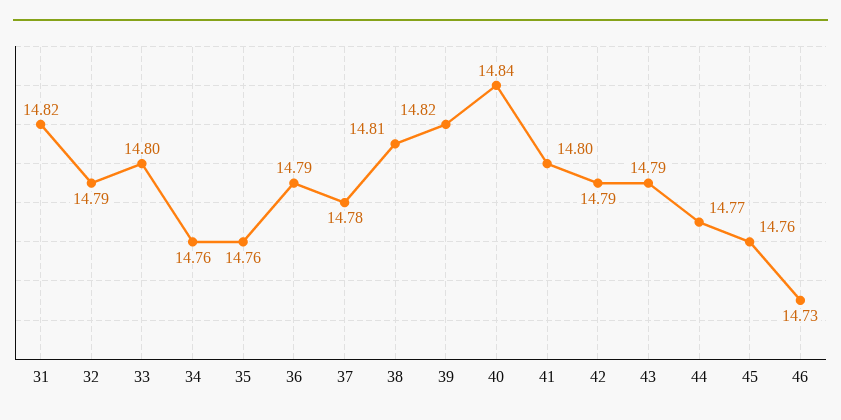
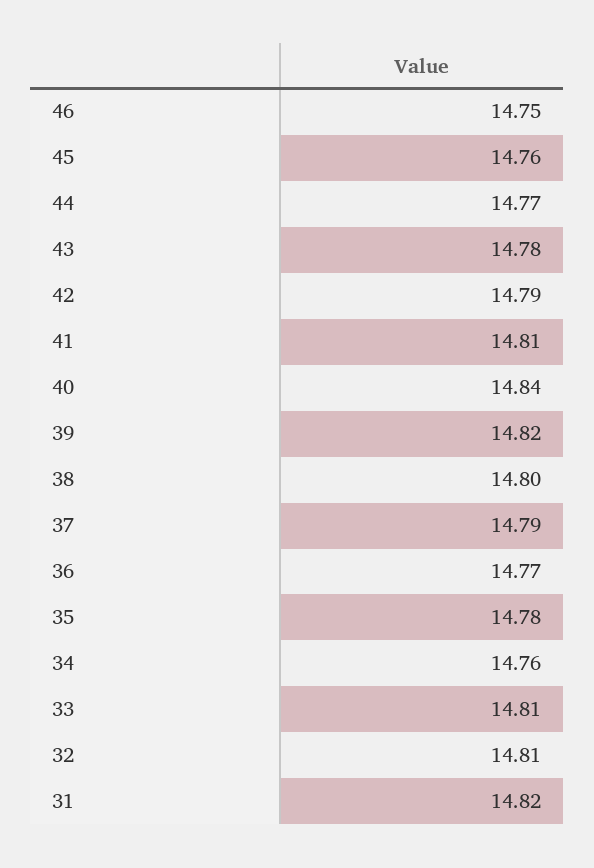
32: 14.79 -> 14.81
33: 14.8 -> 14.81
35: 14.76 -> 14.78
36: 14.79 -> 14.77
37: 14.78 -> 14.79
38: 14.81 -> 14.8
41: 14.8 -> 14.81
43: 14.79 -> 14.78
46: 14.73 -> 14.75

